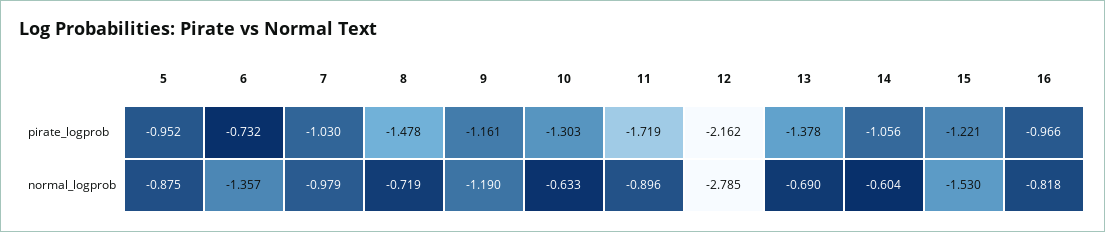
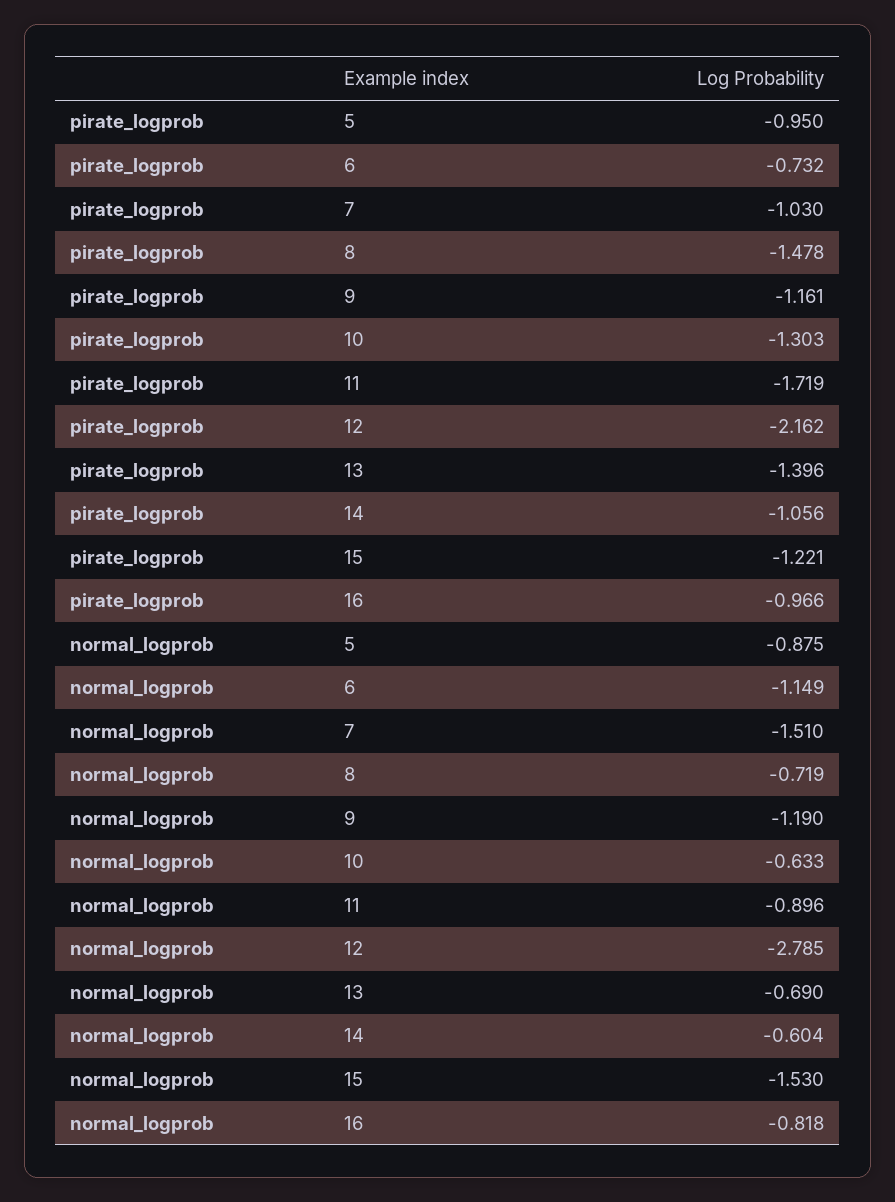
5, pirate_logprob: -0.952 -> -0.95
13, pirate_logprob: -1.378 -> -1.396
6, normal_logprob: -1.357 -> -1.149
7, normal_logprob: -0.979 -> -1.51

